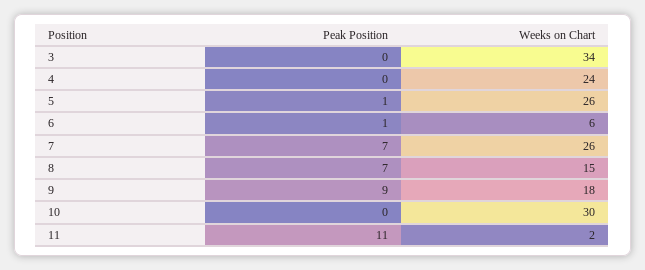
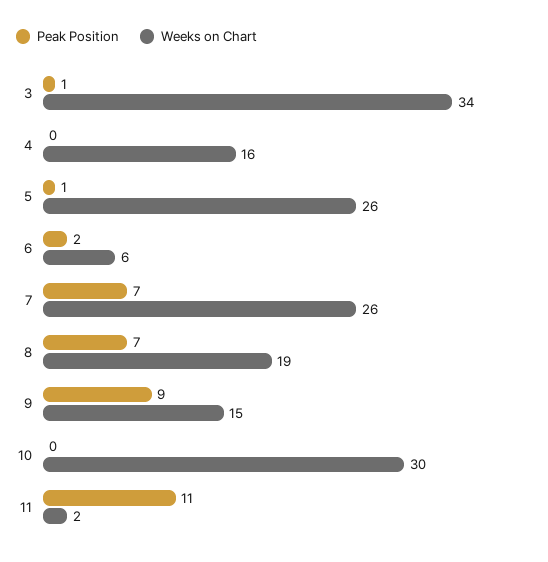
Peak Position, 3: 0 -> 1
Weeks on Chart, 4: 24 -> 16
Peak Position, 6: 1 -> 2
Weeks on Chart, 8: 15 -> 19
Weeks on Chart, 9: 18 -> 15

